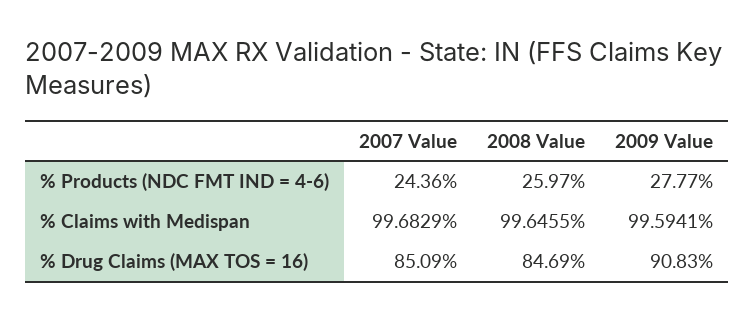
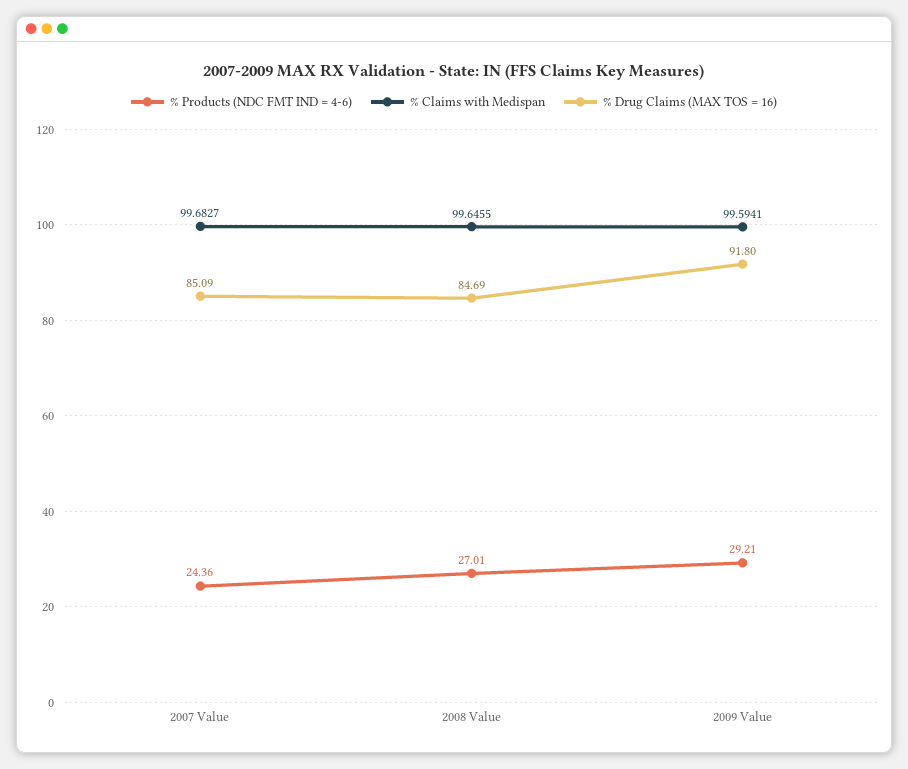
% Products (NDC FMT IND = 4-6), 2008 Value: 25.97 -> 27.01
% Products (NDC FMT IND = 4-6), 2009 Value: 27.77 -> 29.21
% Claims with Medispan, 2007 Value: 99.6829 -> 99.6827
% Drug Claims (MAX TOS = 16), 2009 Value: 90.83 -> 91.8

